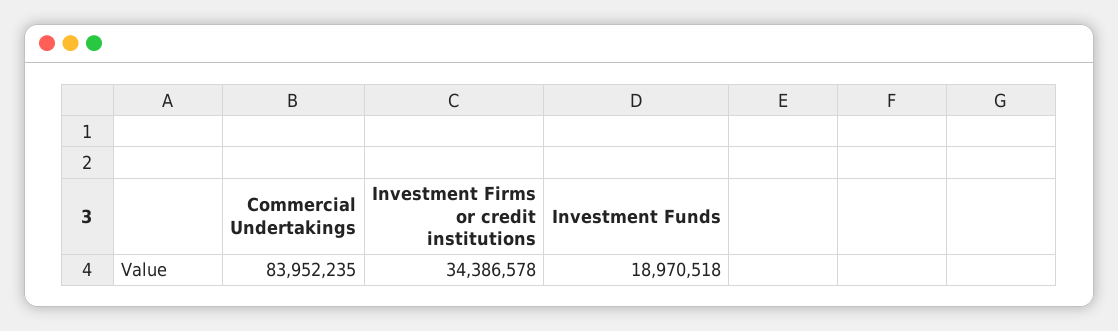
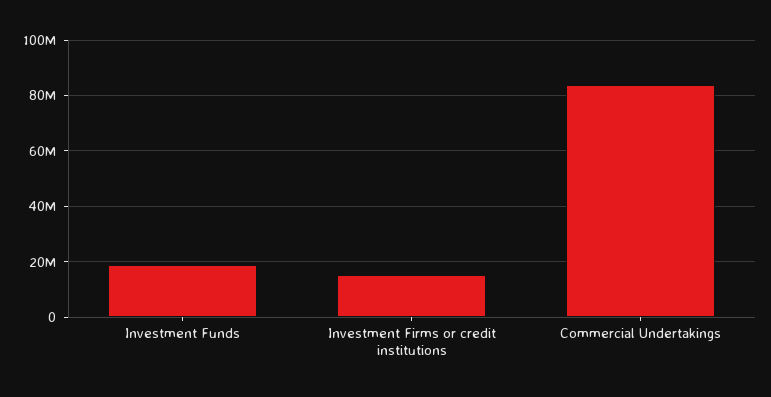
Investment Firms or credit institutions: 34386578 -> 15000000

